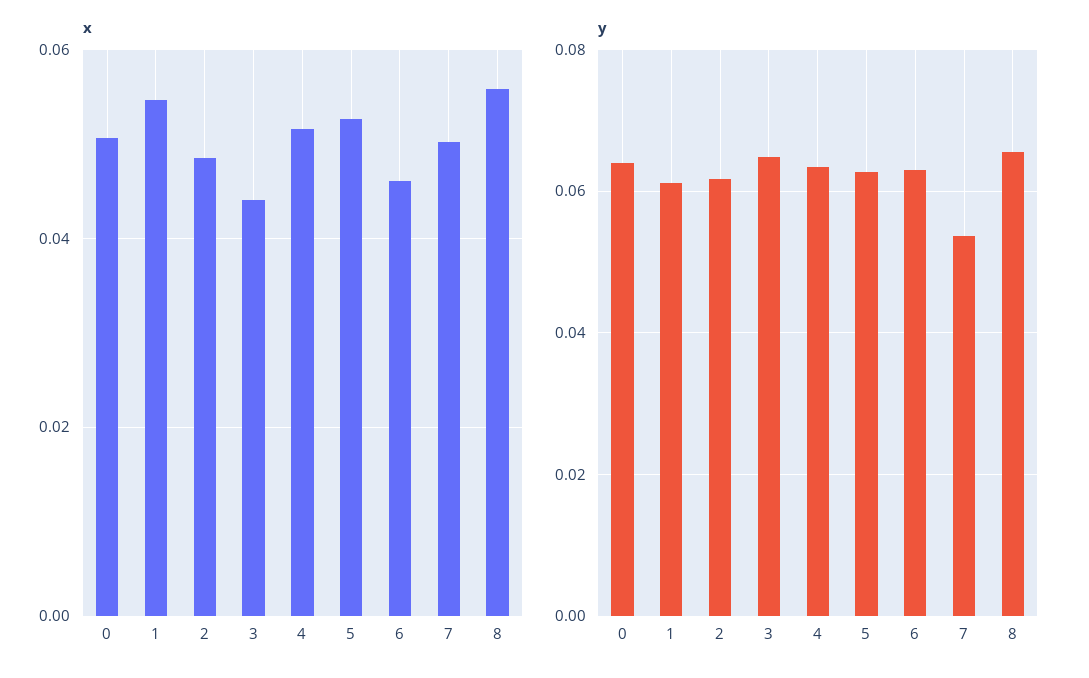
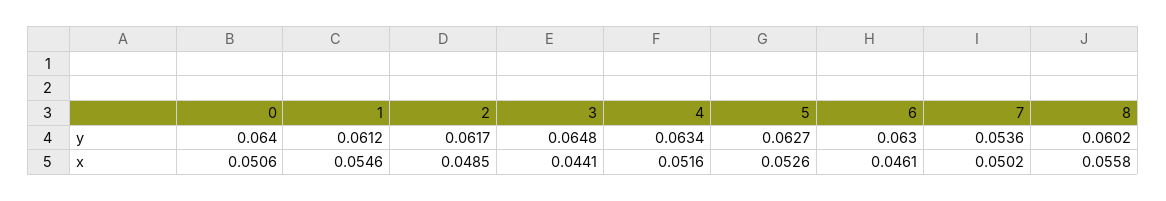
y, 8: 0.066 -> 0.0602

